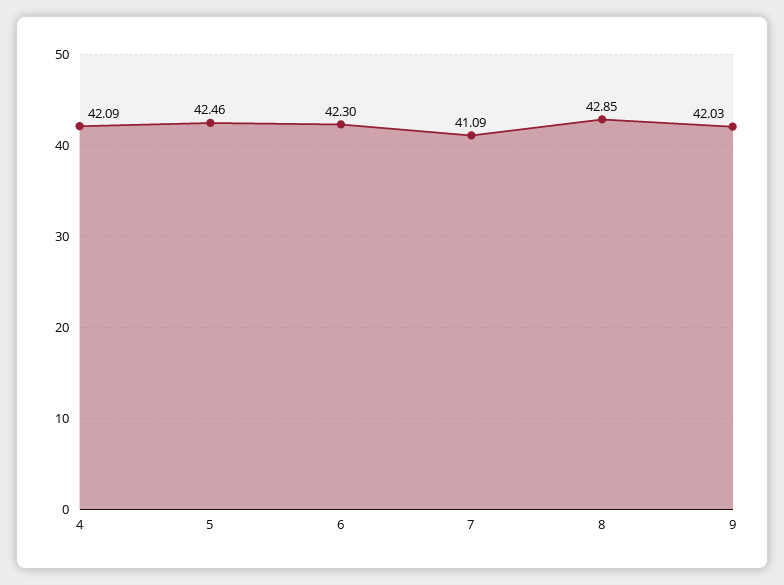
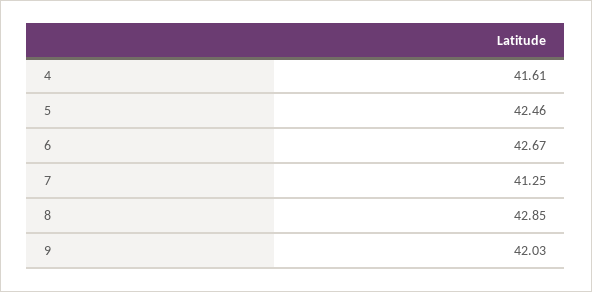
4: 42.09 -> 41.61
6: 42.3 -> 42.67
7: 41.09 -> 41.25

